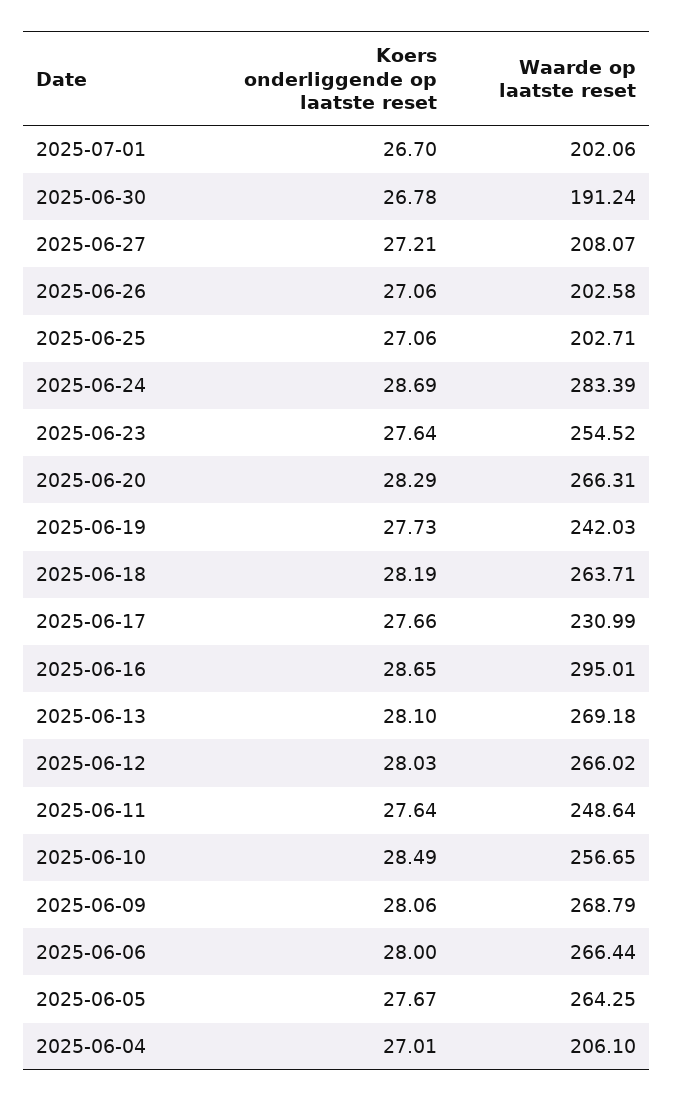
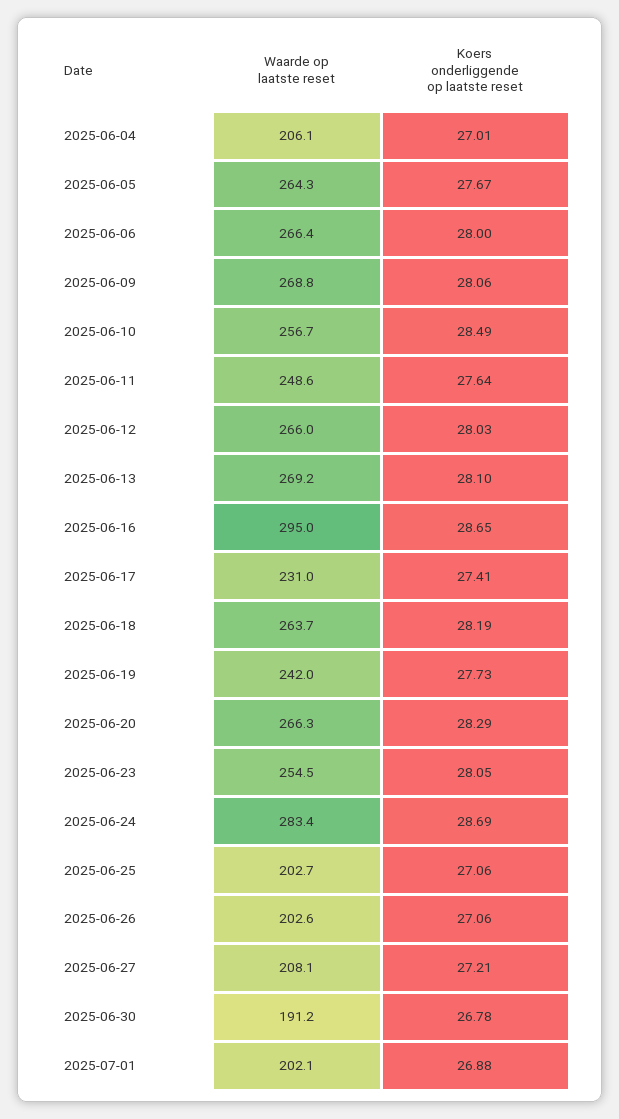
Koers onderliggende op laatste reset, 2025-07-01: 26.7 -> 26.88
Koers onderliggende op laatste reset, 2025-06-23: 27.64 -> 28.05
Koers onderliggende op laatste reset, 2025-06-17: 27.66 -> 27.41

